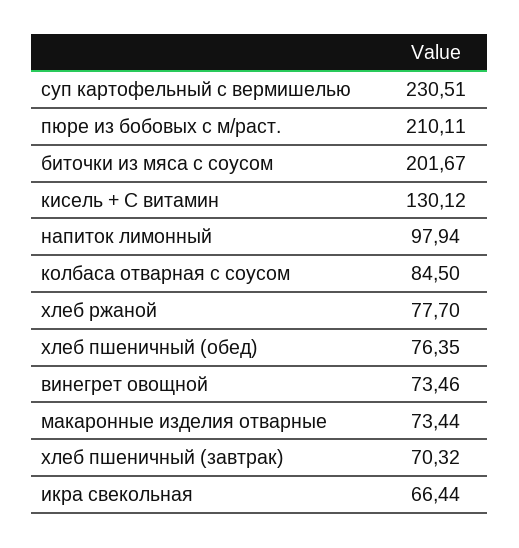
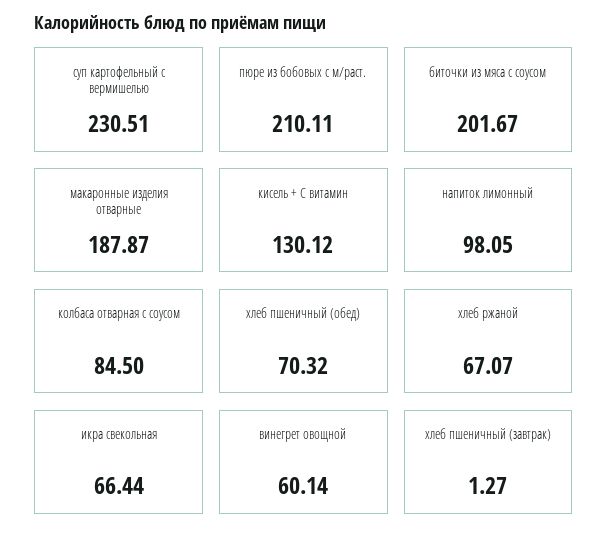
напиток лимонный: 97.94 -> 98.05
хлеб ржаной: 77.7 -> 67.07
хлеб пшеничный (обед): 76.35 -> 70.32
винегрет овощной: 73.46 -> 60.14
макаронные изделия отварные: 73.44 -> 187.87
хлеб пшеничный (завтрак): 70.32 -> 1.27

